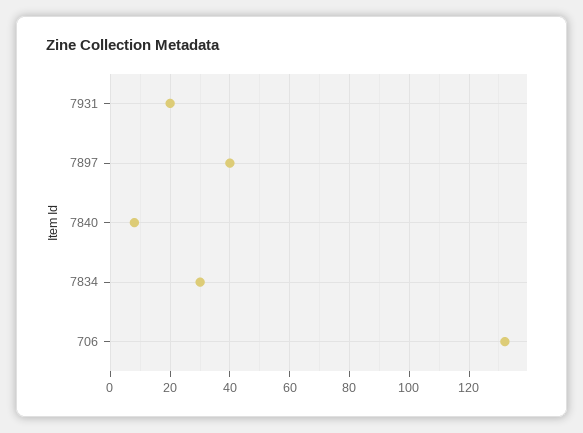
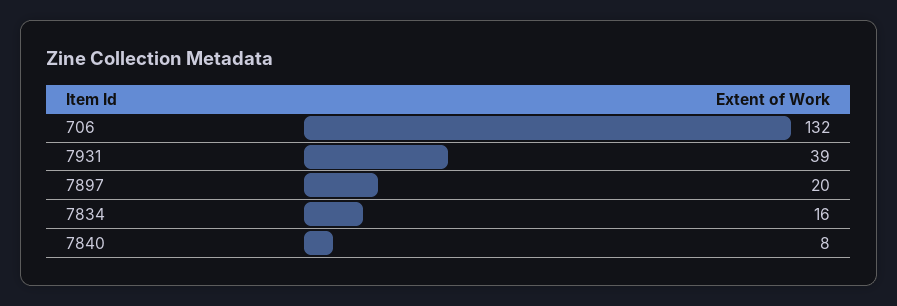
7931: 20 -> 39
7897: 40 -> 20
7834: 30 -> 16

